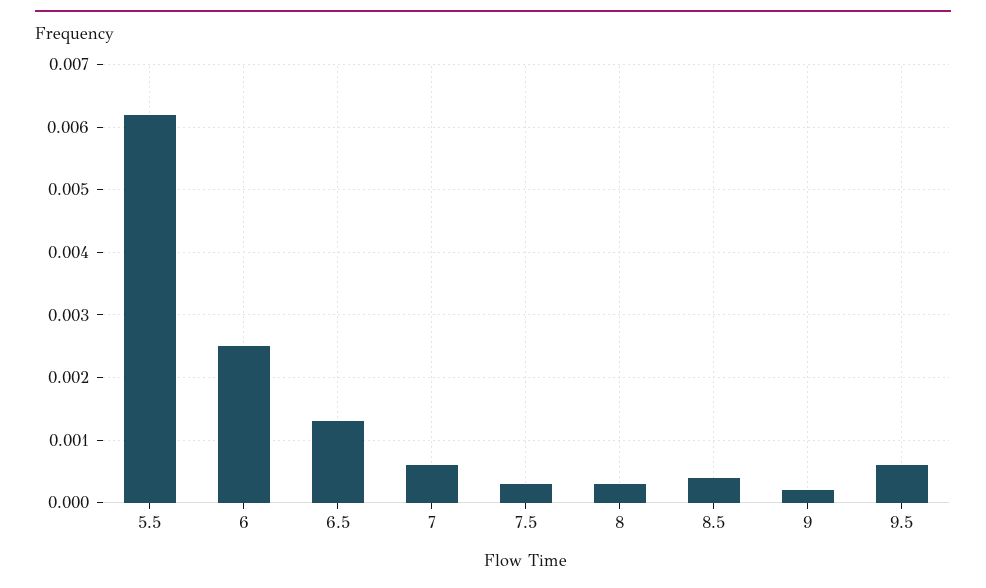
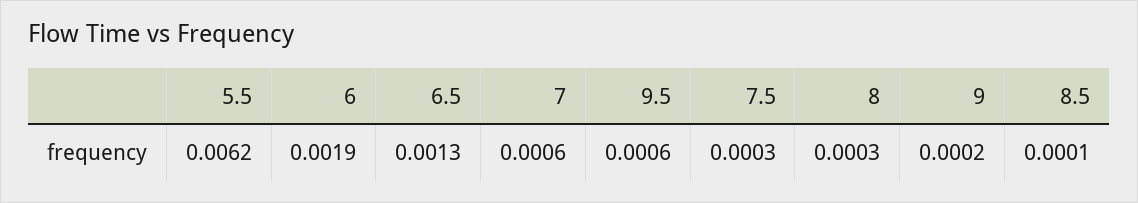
6: 0.0025 -> 0.0019
8.5: 0.0004 -> 0.0001

